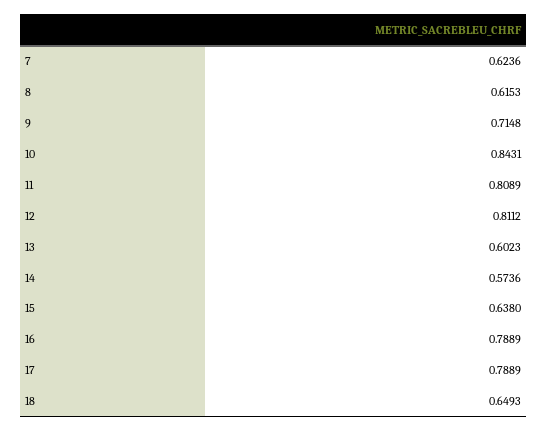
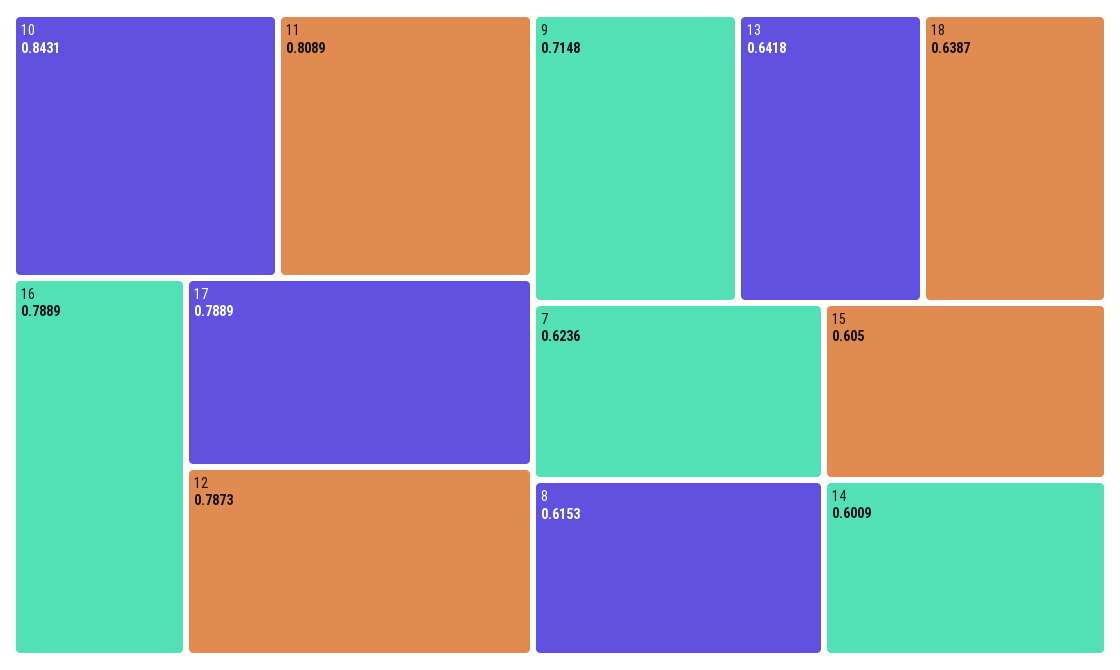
12: 0.8112 -> 0.7873
13: 0.6023 -> 0.6418
14: 0.5736 -> 0.6009
15: 0.638 -> 0.605
18: 0.6493 -> 0.6387

